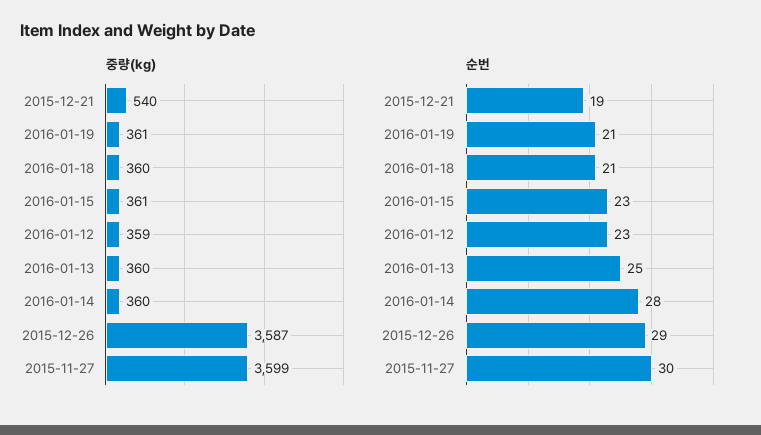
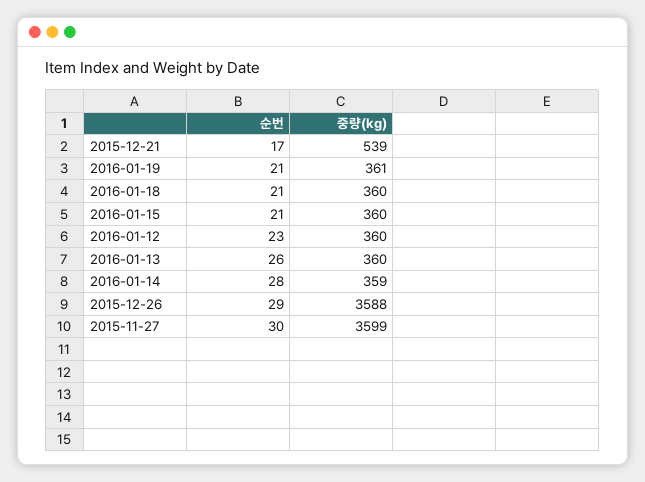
중량(kg), 2015-12-21: 540 -> 539
중량(kg), 2016-01-15: 361 -> 360
중량(kg), 2016-01-12: 359 -> 360
중량(kg), 2016-01-14: 360 -> 359
중량(kg), 2015-12-26: 3587 -> 3588
순번, 2015-12-21: 19 -> 17
순번, 2016-01-15: 23 -> 21
순번, 2016-01-13: 25 -> 26

